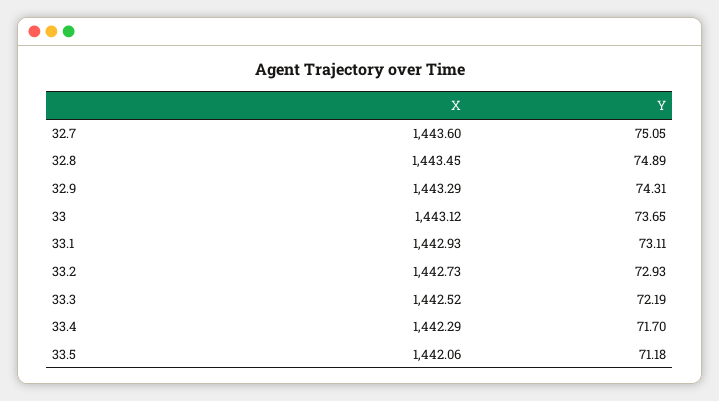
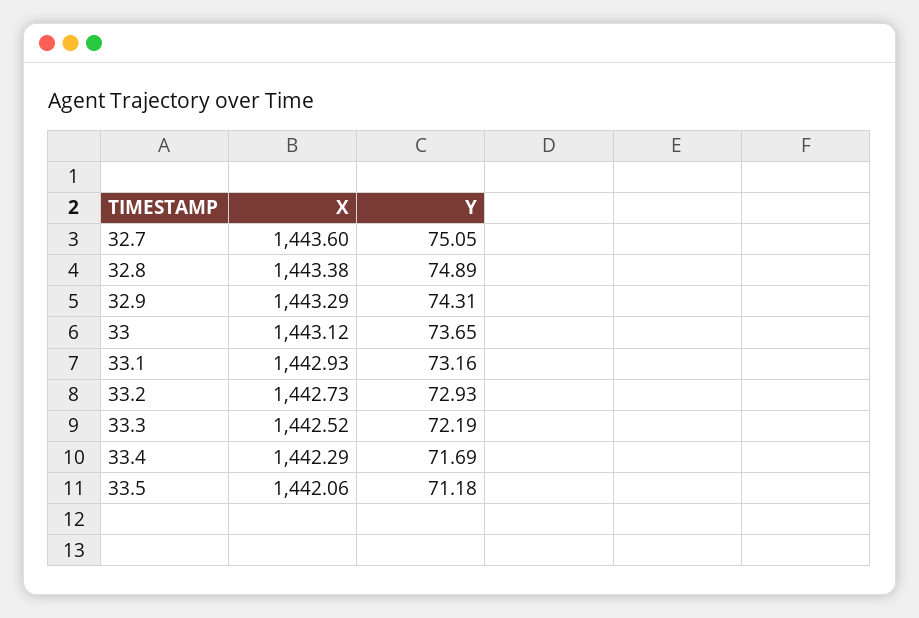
X, 32.8: 1443.45 -> 1443.38
Y, 33.1: 73.11 -> 73.16
Y, 33.4: 71.7 -> 71.69

